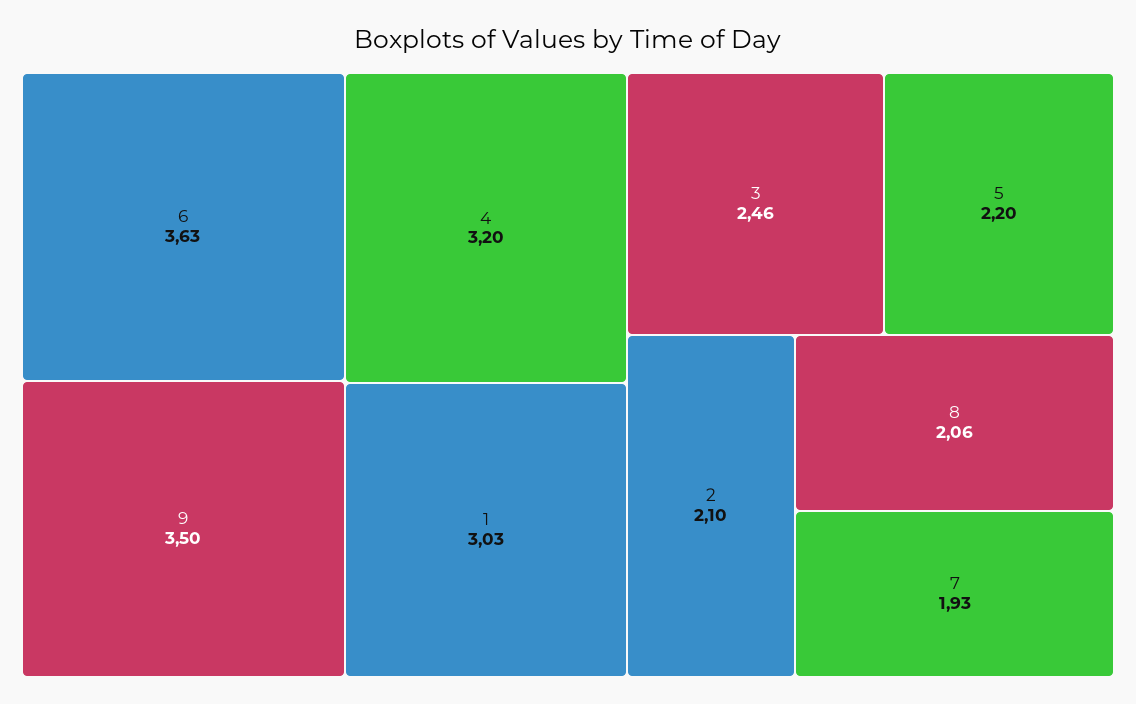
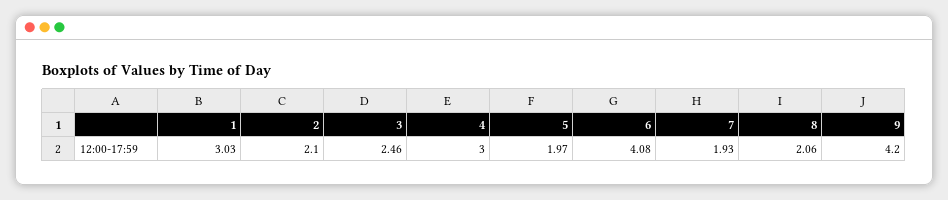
6: 3.63 -> 4.08
9: 3.5 -> 4.2
4: 3.2 -> 3
5: 2.2 -> 1.97

